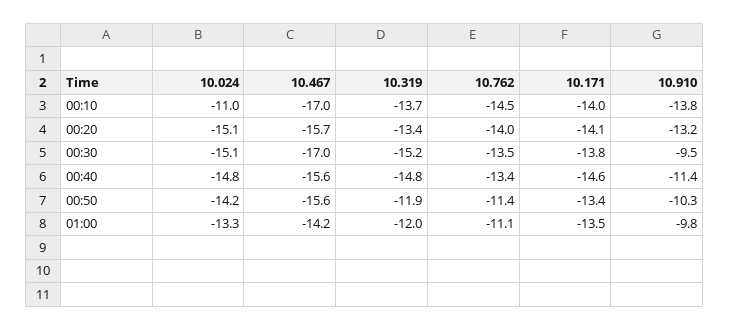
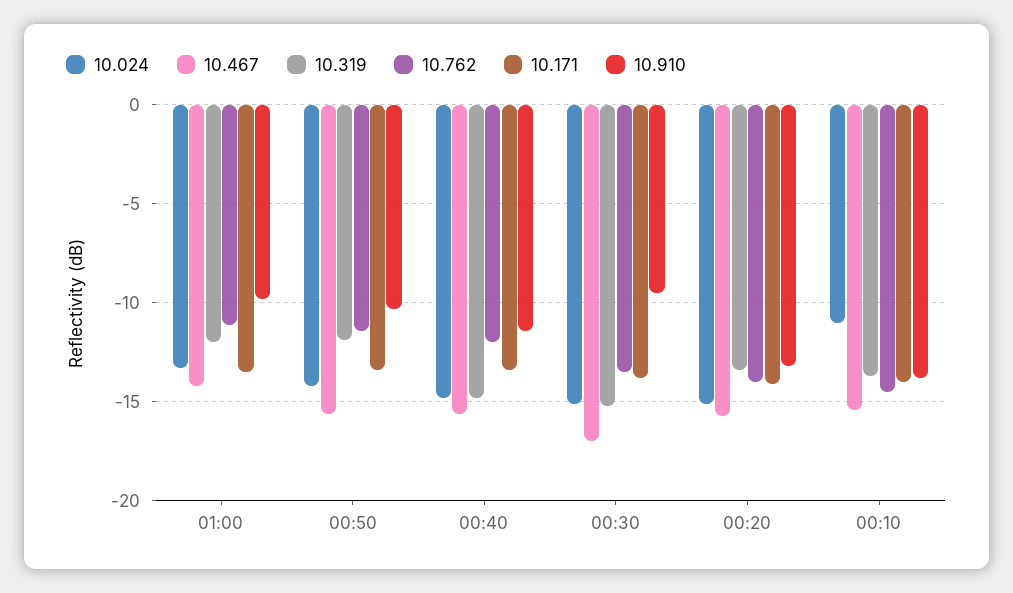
10.467, 00:10: -17 -> -15.5
10.762, 00:40: -13.4 -> -12
10.171, 00:40: -14.6 -> -13.5

